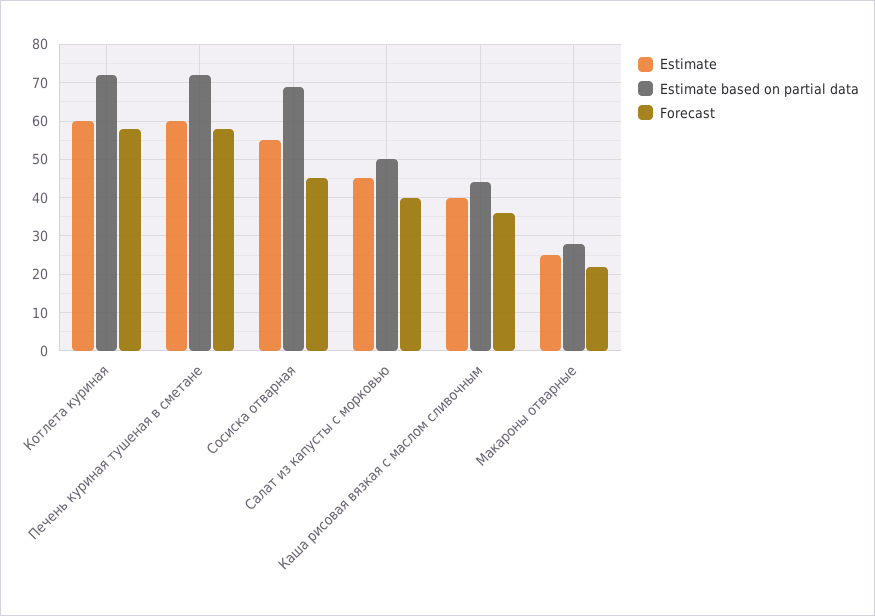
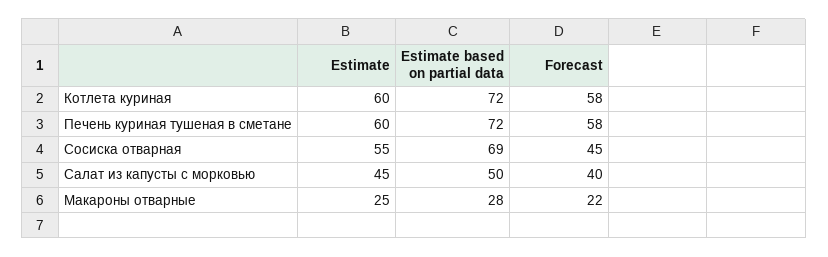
Estimate, Каша рисовая вязкая с маслом сливочным: 40 -> none
Estimate based on partial data, Каша рисовая вязкая с маслом сливочным: 45 -> none
Forecast, Каша рисовая вязкая с маслом сливочным: 35 -> none

